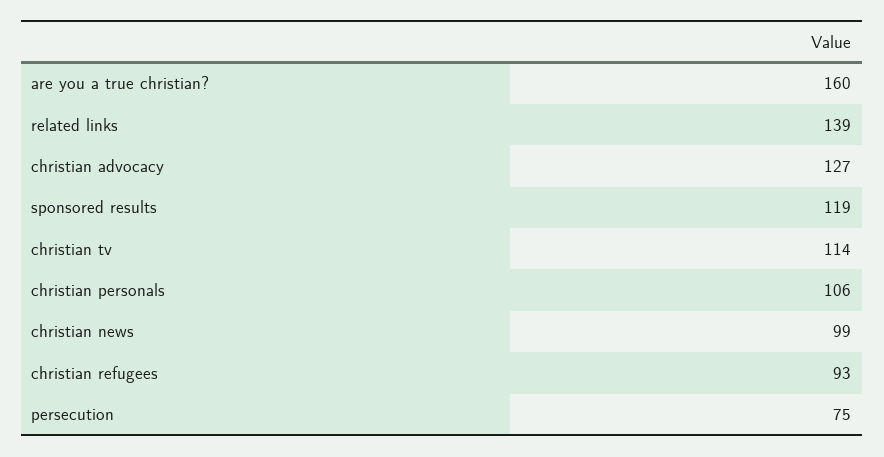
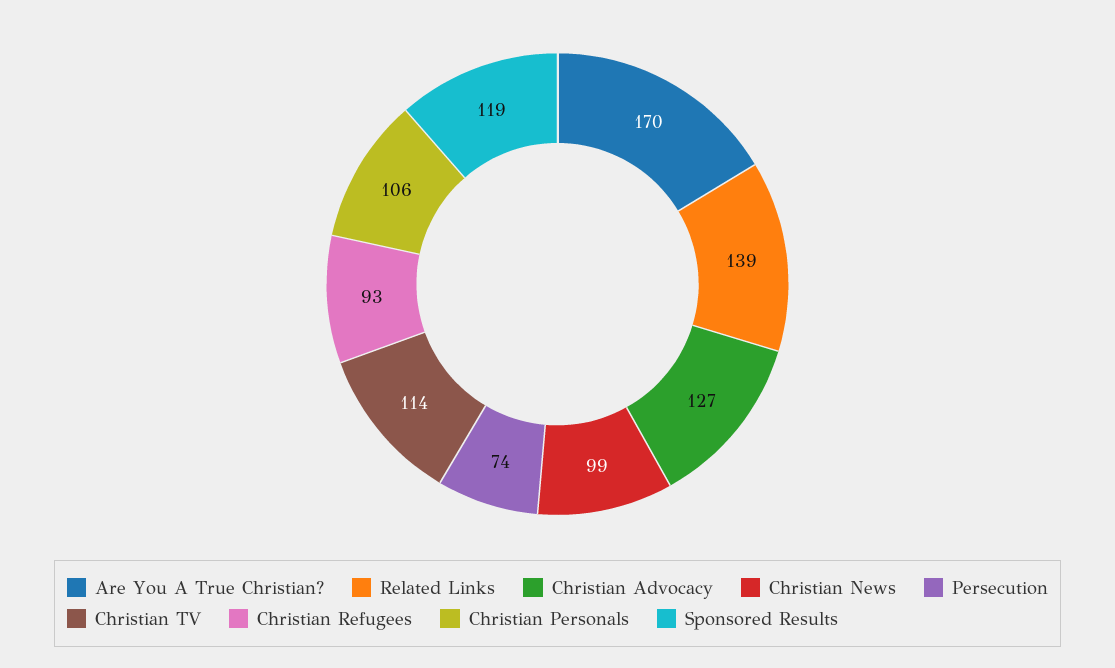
are you a true christian?: 160 -> 170
persecution: 75 -> 74

